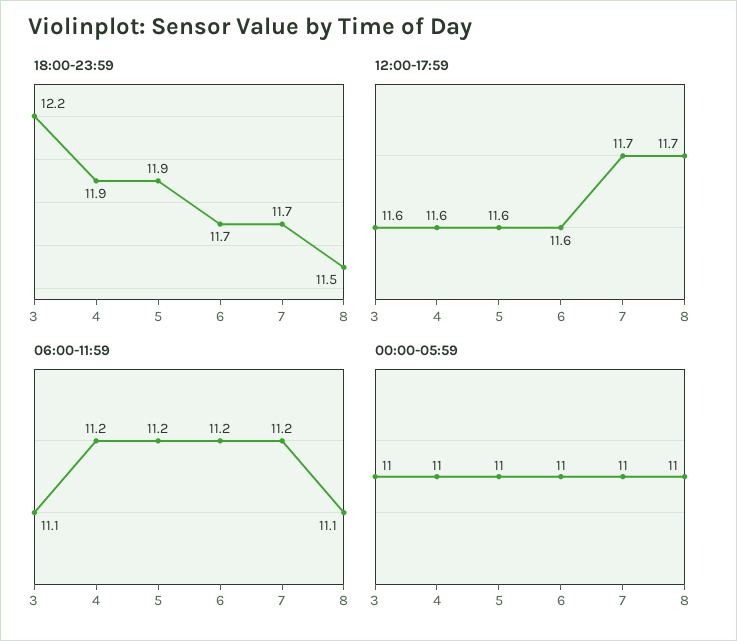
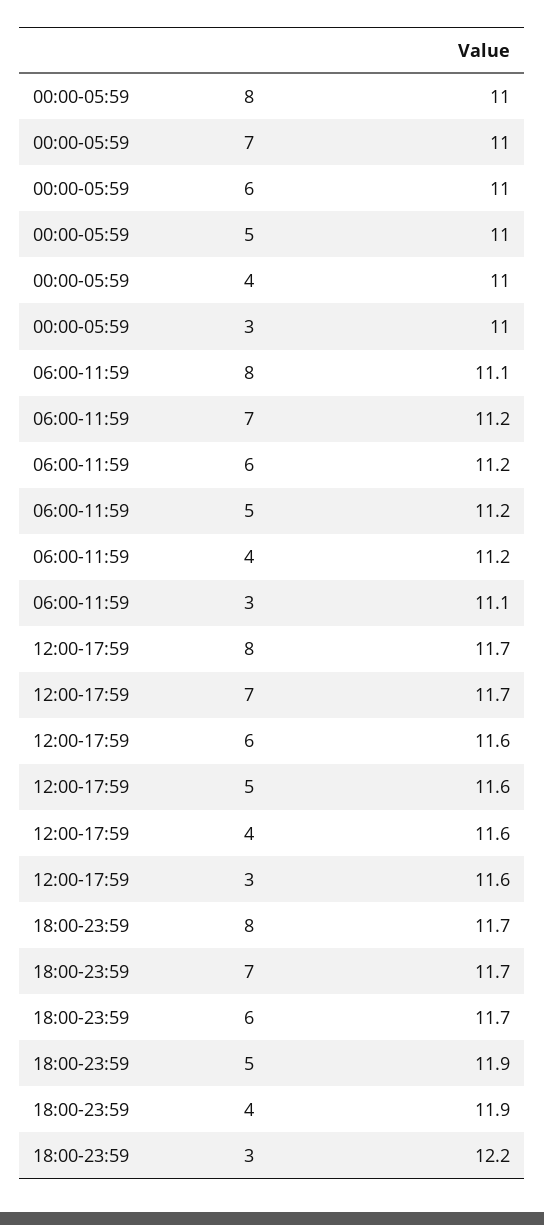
18:00-23:59, 8: 11.5 -> 11.7

